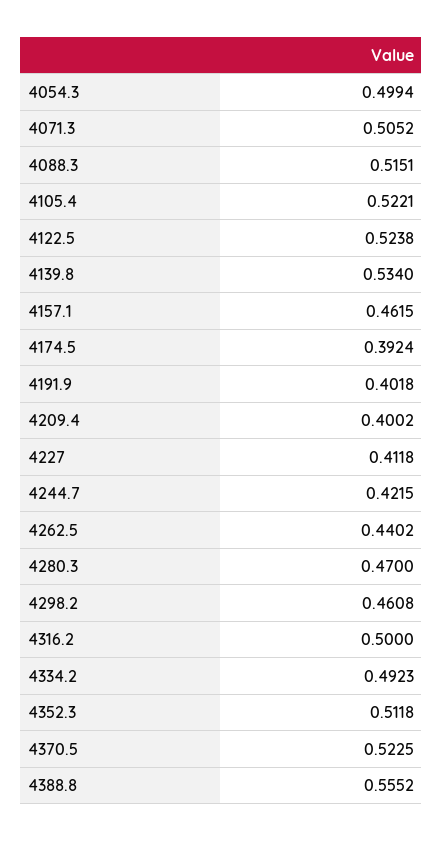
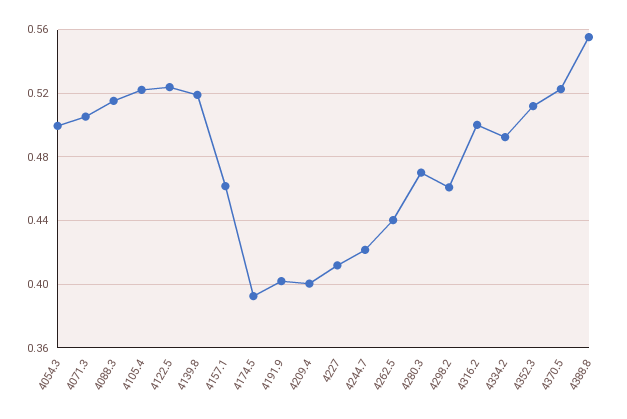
4139.8: 0.534 -> 0.52

